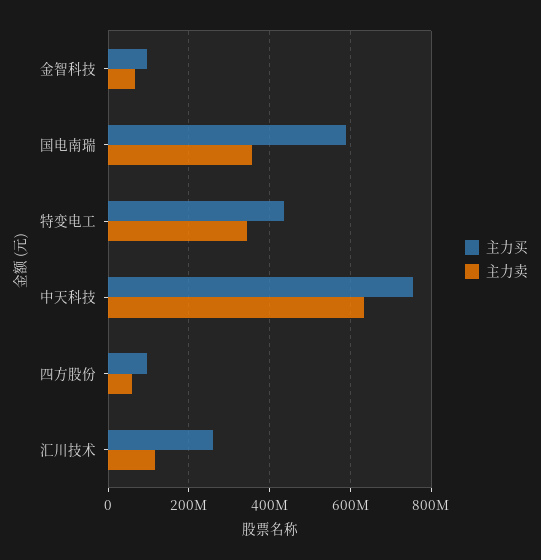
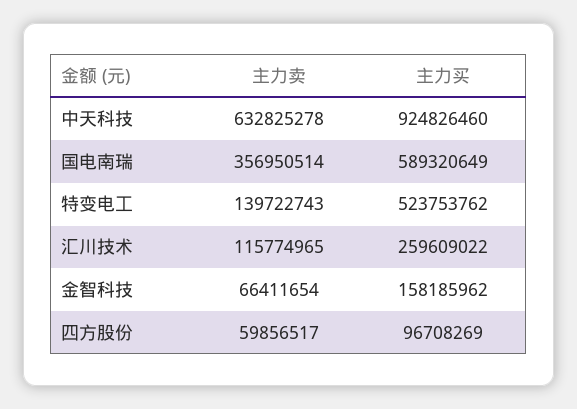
主力买, 金智科技: 100000000 -> 158185962
主力买, 特变电工: 440000000 -> 523753762
主力卖, 特变电工: 340000000 -> 139722743
主力买, 中天科技: 760000000 -> 924826460

